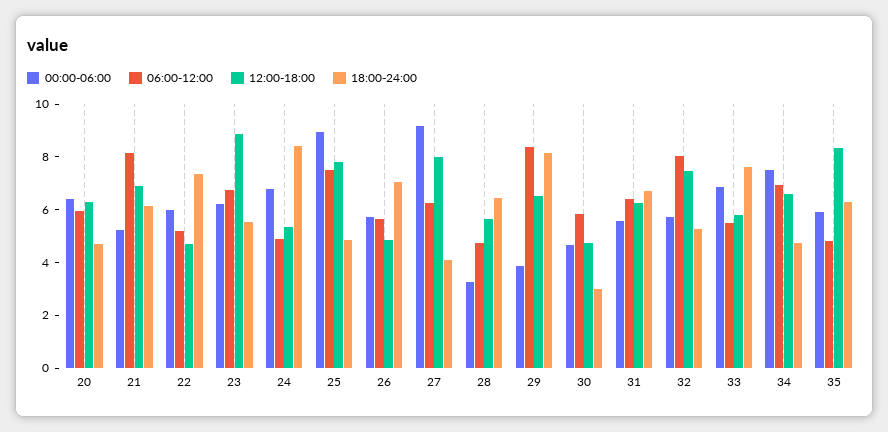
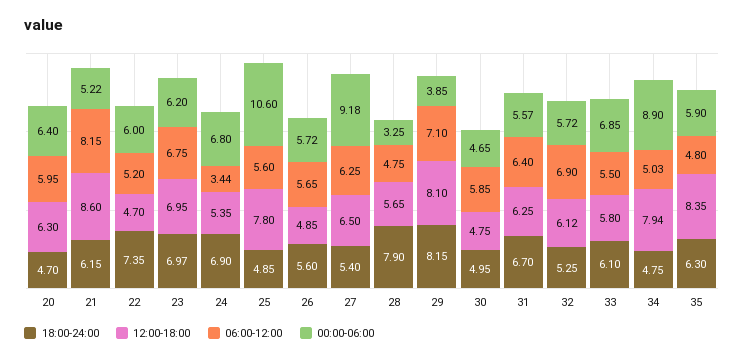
12:00-18:00, 21: 7 -> 8.6
12:00-18:00, 23: 9 -> 6.95
18:00-24:00, 23: 5.5 -> 6.97
06:00-12:00, 24: 5 -> 3.44
18:00-24:00, 24: 8.5 -> 6.9
00:00-06:00, 25: 9 -> 10.6
06:00-12:00, 25: 7.5 -> 5.6
18:00-24:00, 26: 7 -> 5.6
12:00-18:00, 27: 8 -> 6.5
18:00-24:00, 27: 4 -> 5.4
18:00-24:00, 28: 6.5 -> 7.9
06:00-12:00, 29: 8.5 -> 7.1
12:00-18:00, 29: 6.5 -> 8.1
18:00-24:00, 30: 3 -> 4.95
06:00-12:00, 32: 8 -> 6.9
12:00-18:00, 32: 7.5 -> 6.12
18:00-24:00, 33: 7.5 -> 6.1
00:00-06:00, 34: 7.5 -> 8.9
06:00-12:00, 34: 7 -> 5.03
12:00-18:00, 34: 6.5 -> 7.94

